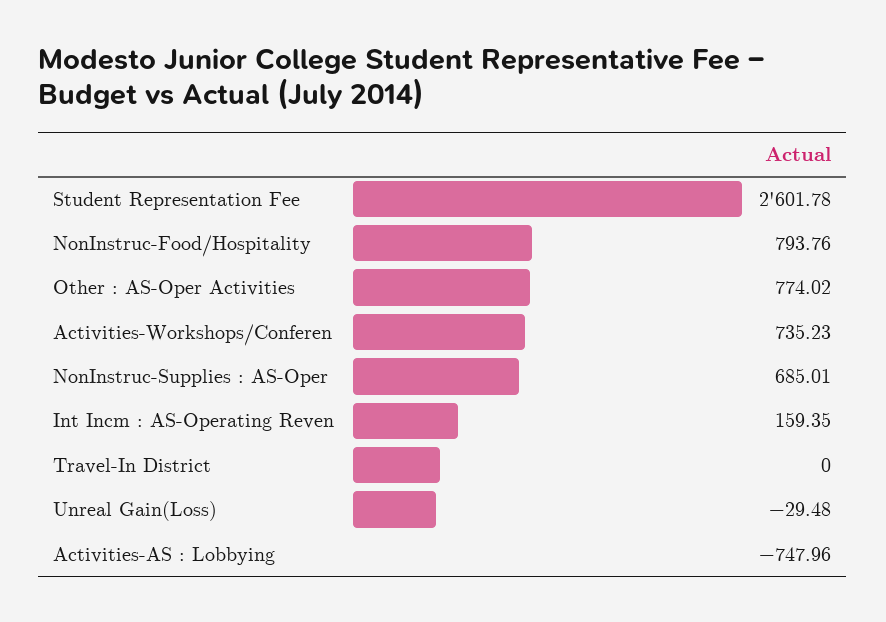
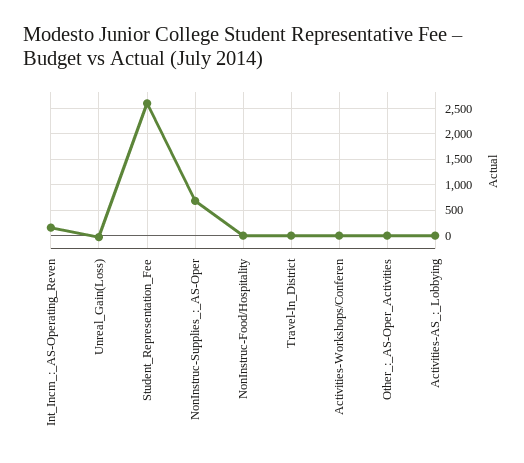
NonInstruc-Food/Hospitality: 793.76 -> 0
Other : AS-Oper Activities: 774.02 -> 0
Activities-Workshops/Conferen: 735.23 -> 0
Activities-AS : Lobbying: -747.96 -> 0

